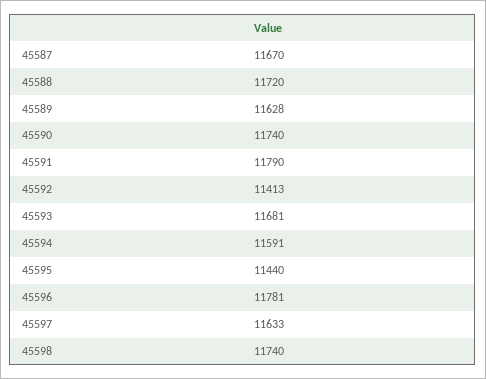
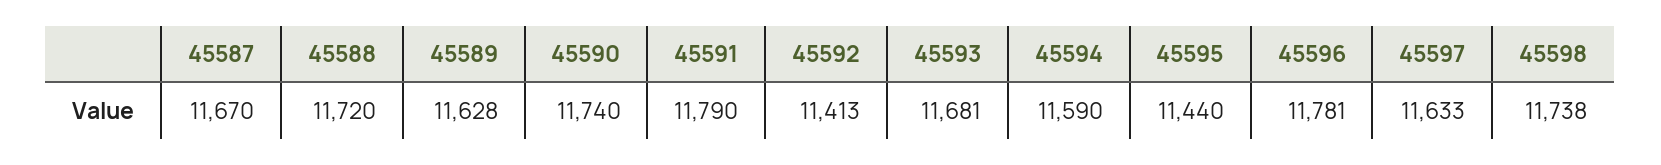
45594: 11591 -> 11590
45598: 11740 -> 11738

